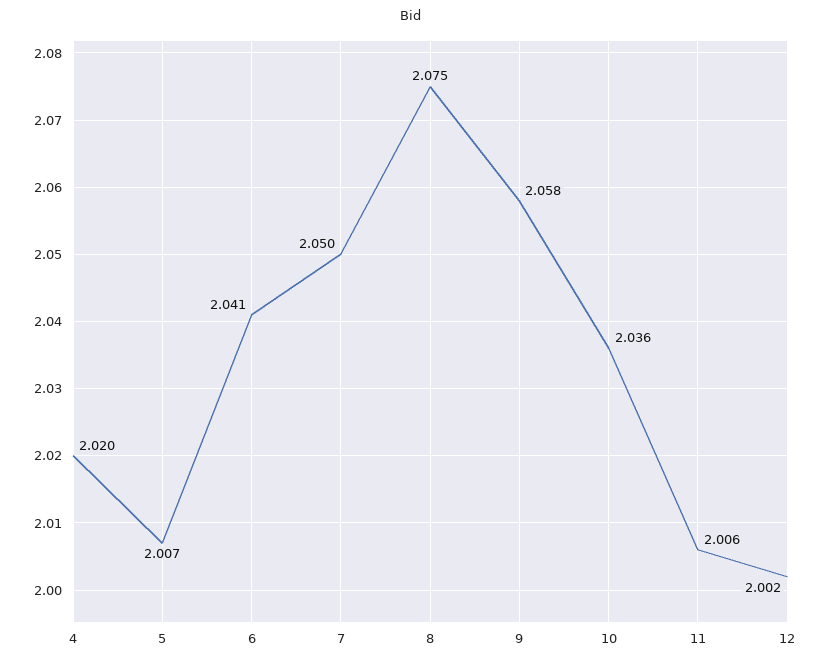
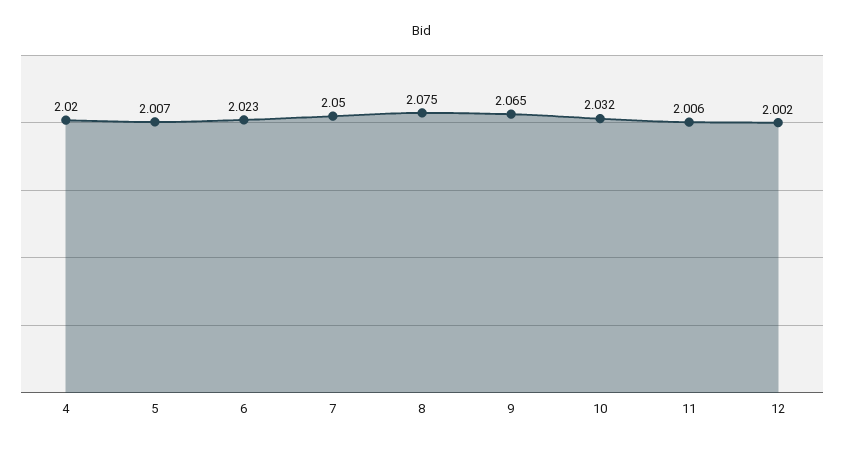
6: 2.041 -> 2.023
9: 2.058 -> 2.065
10: 2.036 -> 2.032

